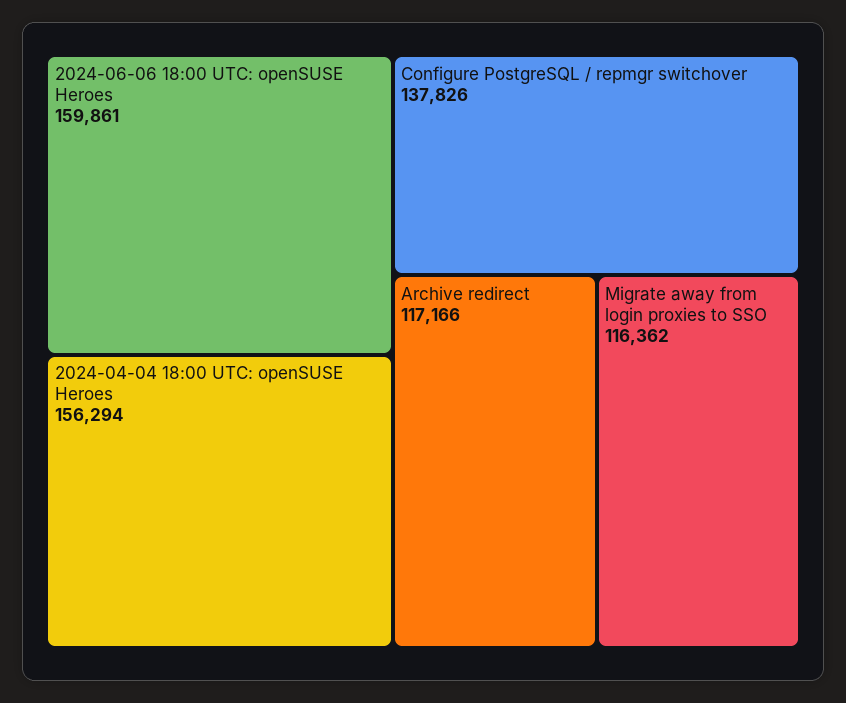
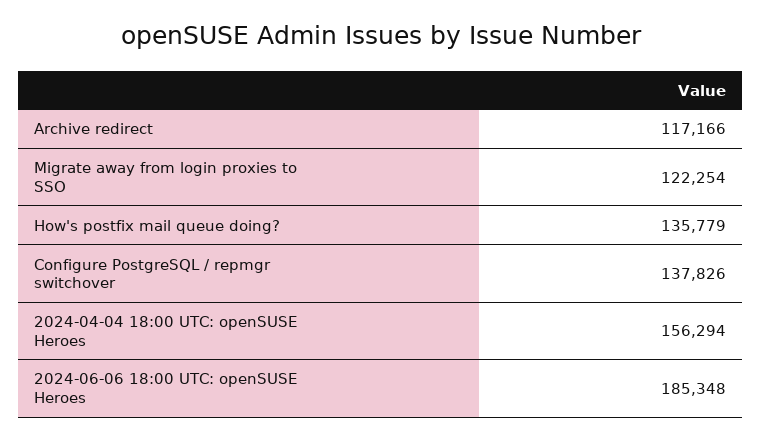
2024-06-06 18:00 UTC: openSUSE Heroes: 159861 -> 185348
Migrate away from login proxies to SSO: 116362 -> 122254
How's postfix mail queue doing?: none -> 135779

